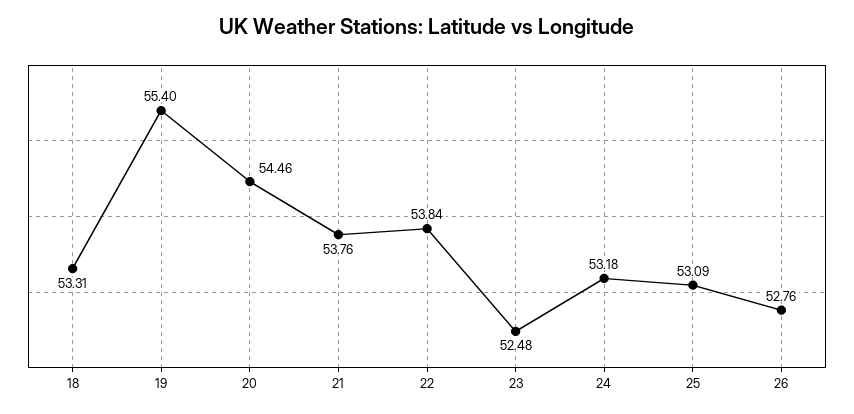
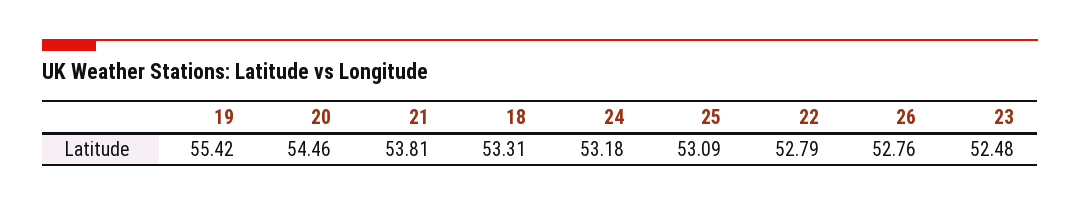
19: 55.4 -> 55.42
21: 53.76 -> 53.81
22: 53.84 -> 52.79

